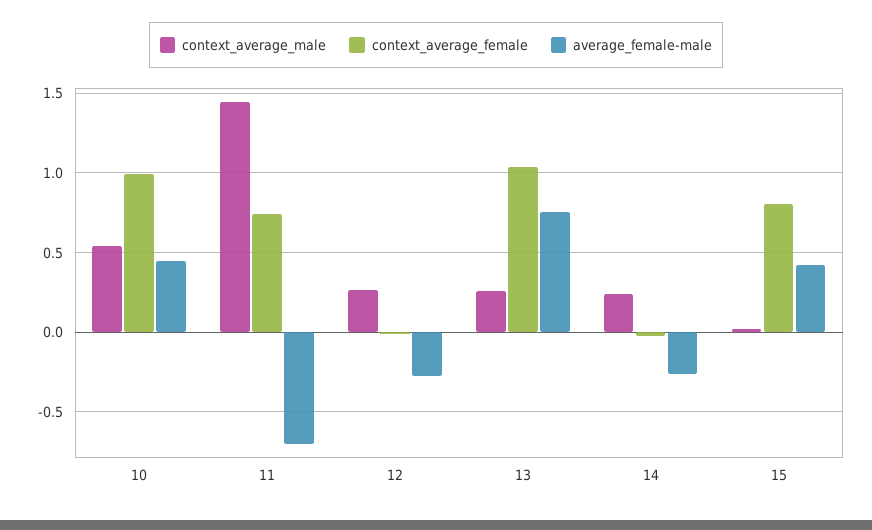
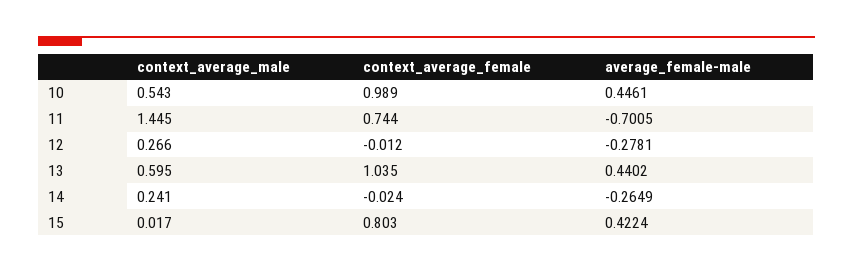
context_average_male, 13: 0.25 -> 0.595
average_female-male, 13: 0.75 -> 0.4402

